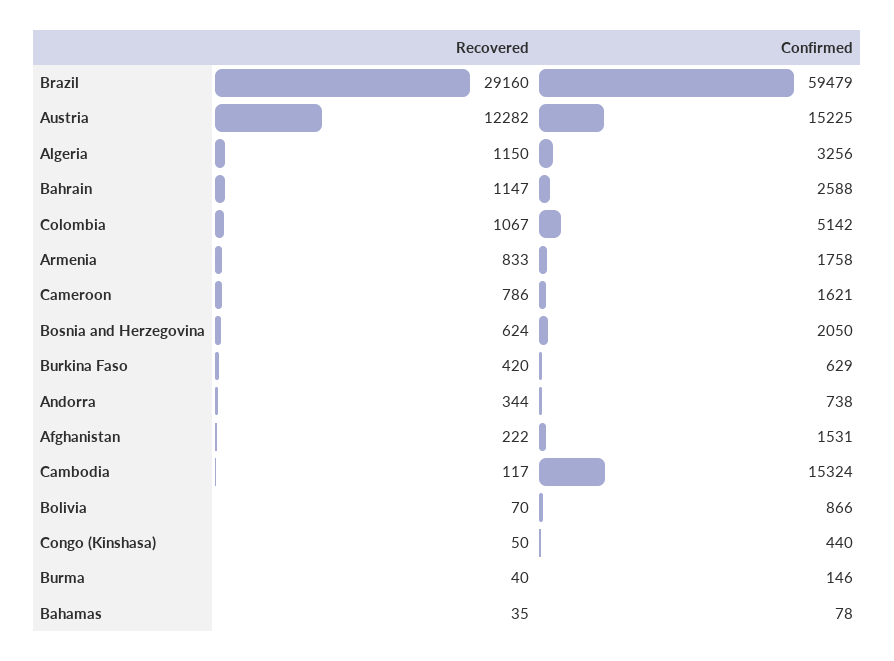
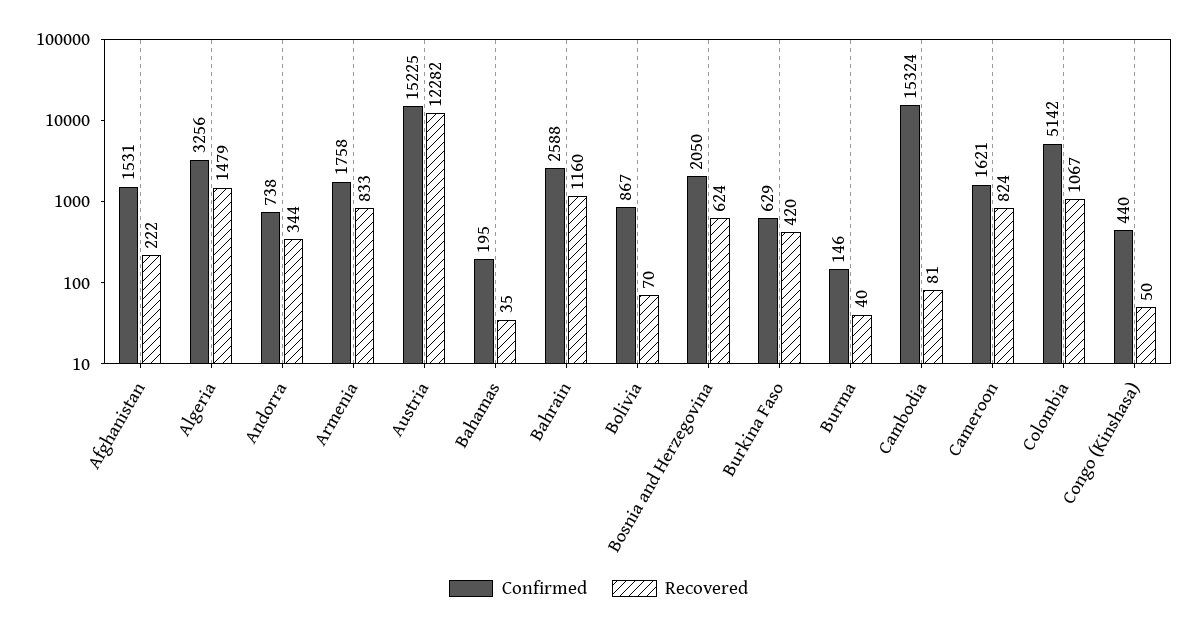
Recovered, Brazil: 29160 -> none
Confirmed, Brazil: 59479 -> none
Recovered, Algeria: 1150 -> 1479
Recovered, Bahrain: 1147 -> 1160
Recovered, Cameroon: 786 -> 824
Recovered, Cambodia: 117 -> 81
Confirmed, Bolivia: 866 -> 867
Confirmed, Bahamas: 78 -> 195

